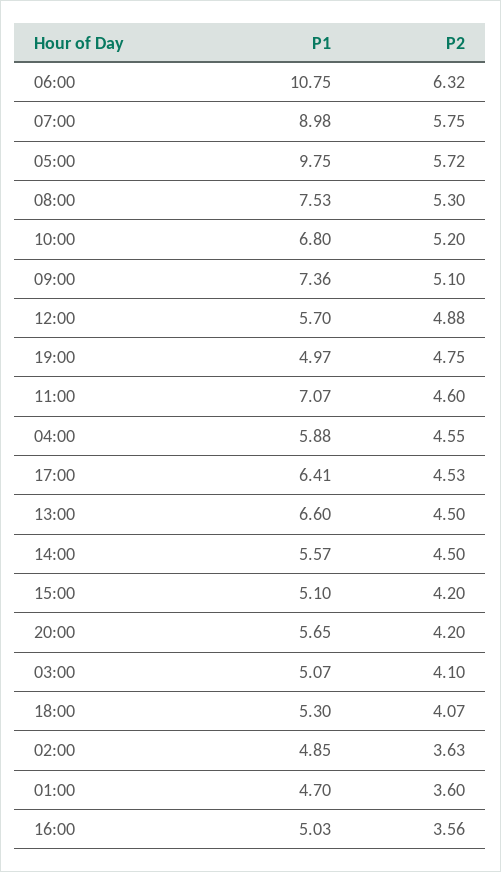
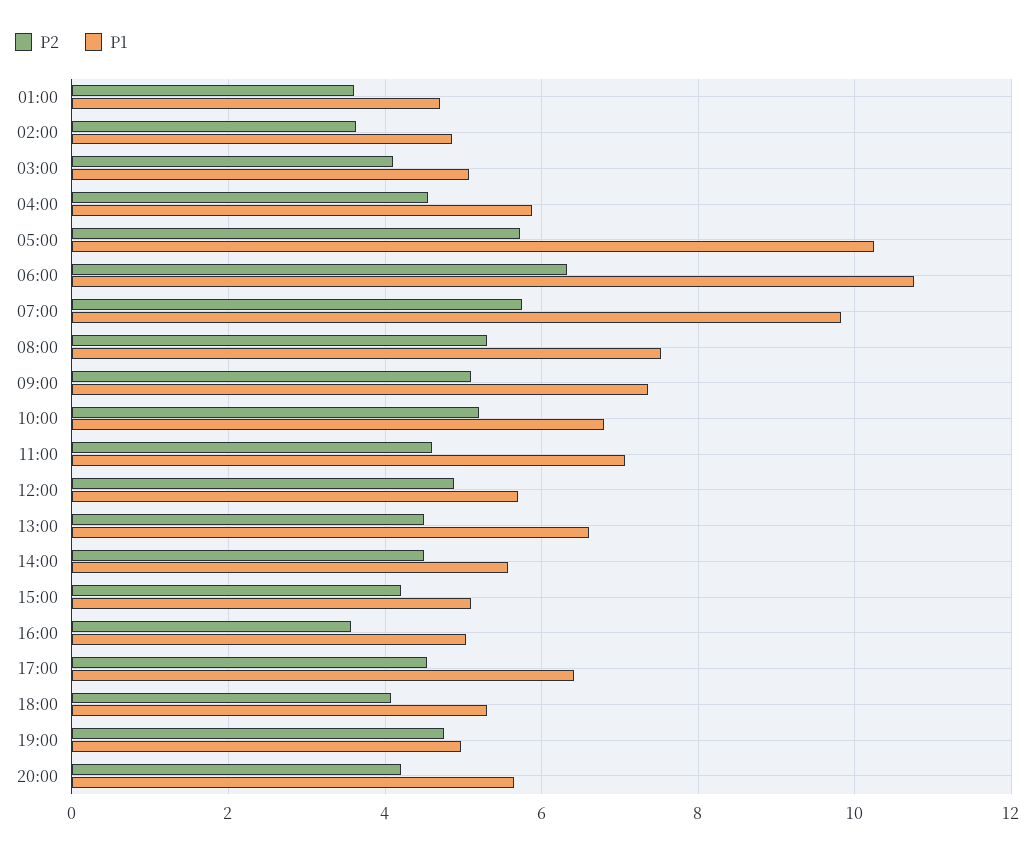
P1, 07:00: 8.98 -> 9.8
P1, 05:00: 9.75 -> 10.2

